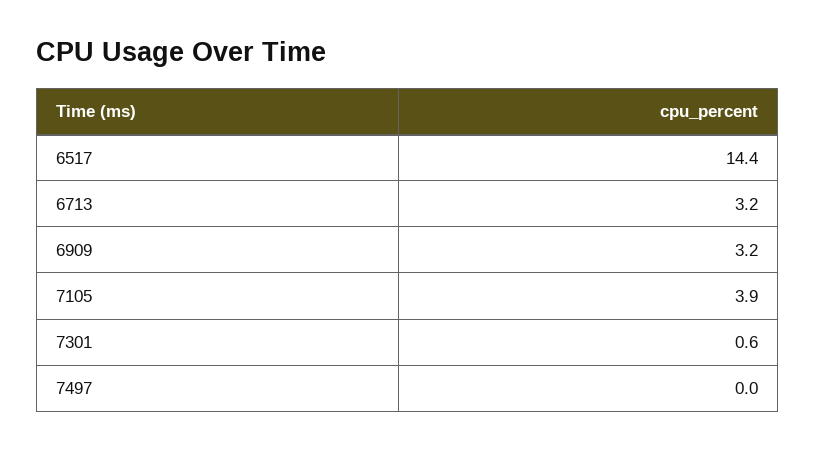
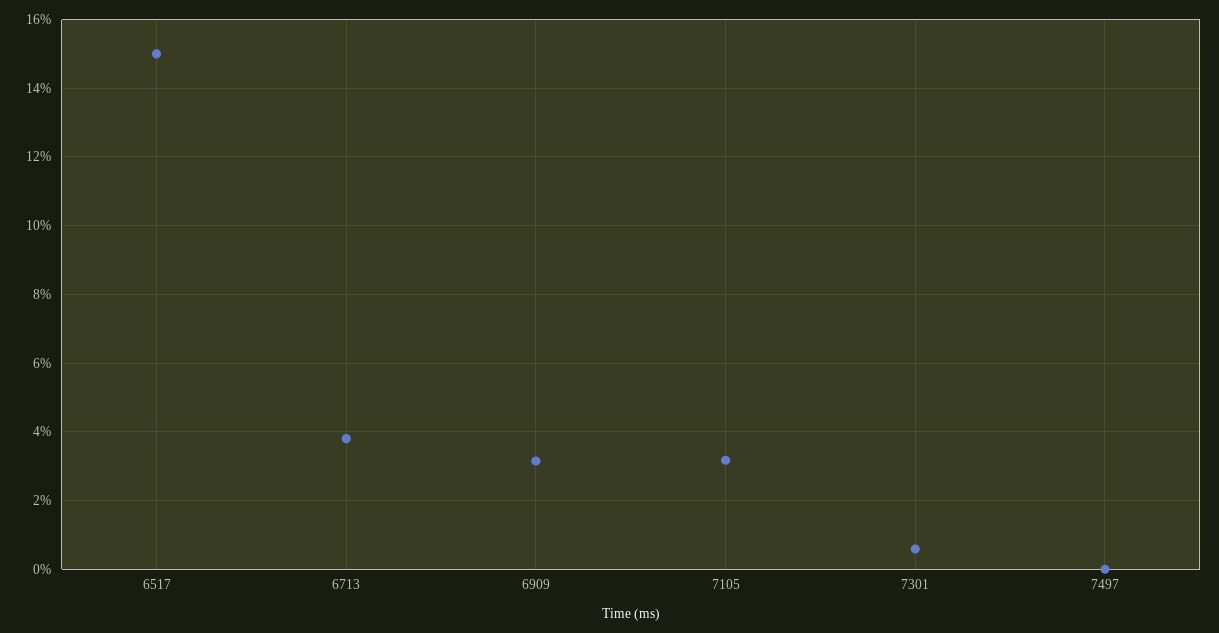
6517: 14.4 -> 15
6713: 3.2 -> 3.8
7105: 3.9 -> 3.2

